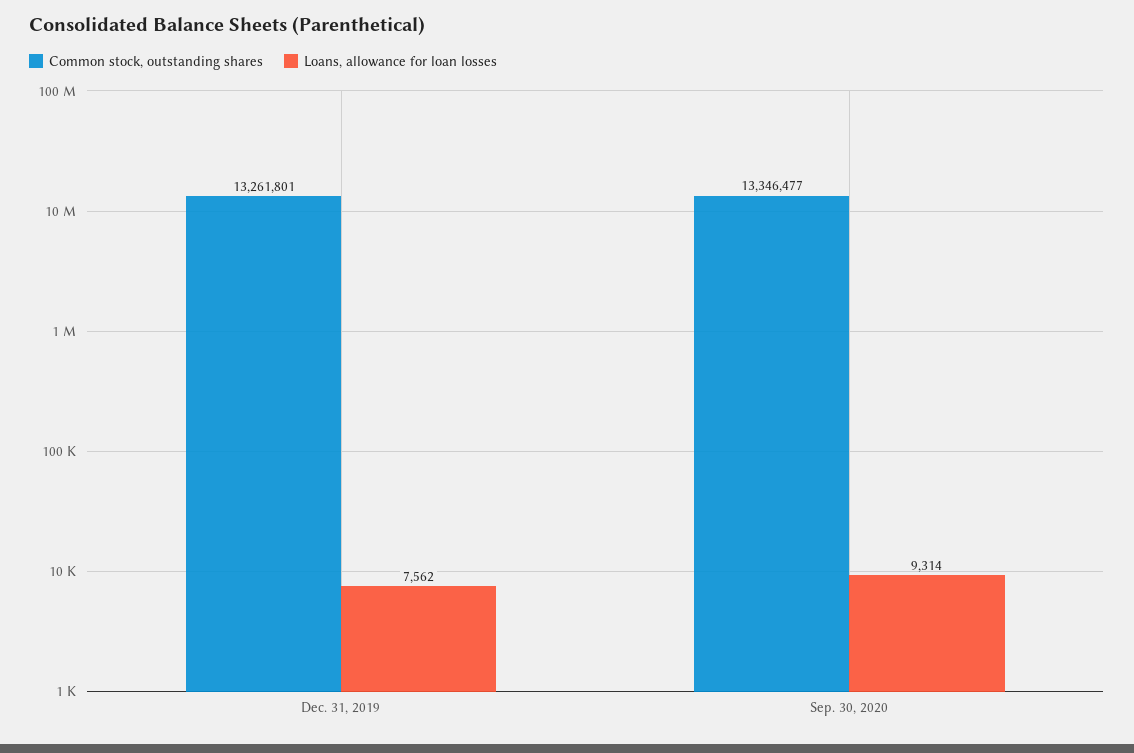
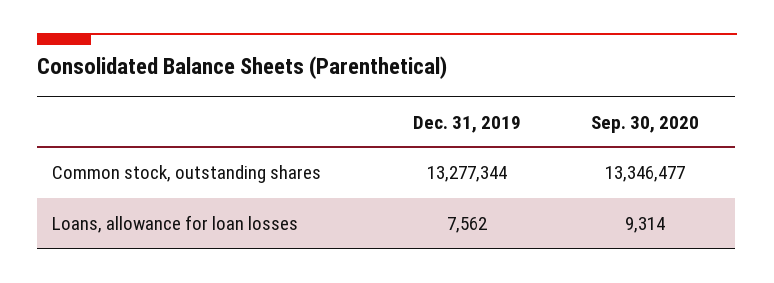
Common stock, outstanding shares, Dec. 31, 2019: 13261801 -> 13277344

